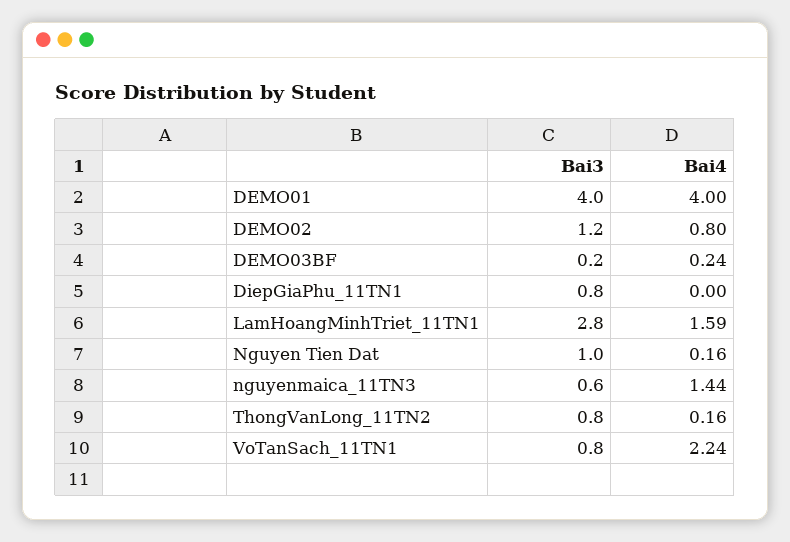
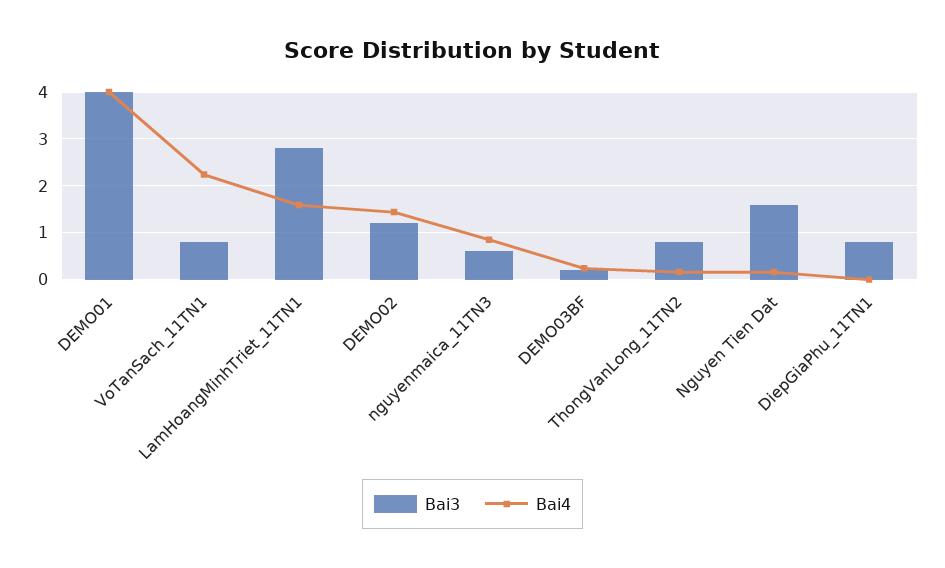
Bai4, DEMO02: 0.8 -> 1.4
Bai3, Nguyen Tien Dat: 1 -> 1.6
Bai4, nguyenmaica_11TN3: 1.44 -> 0.8

